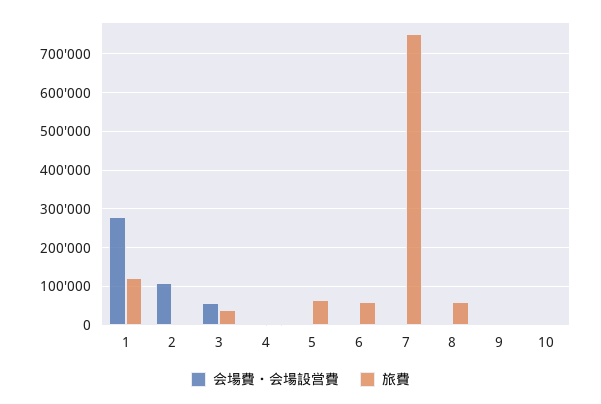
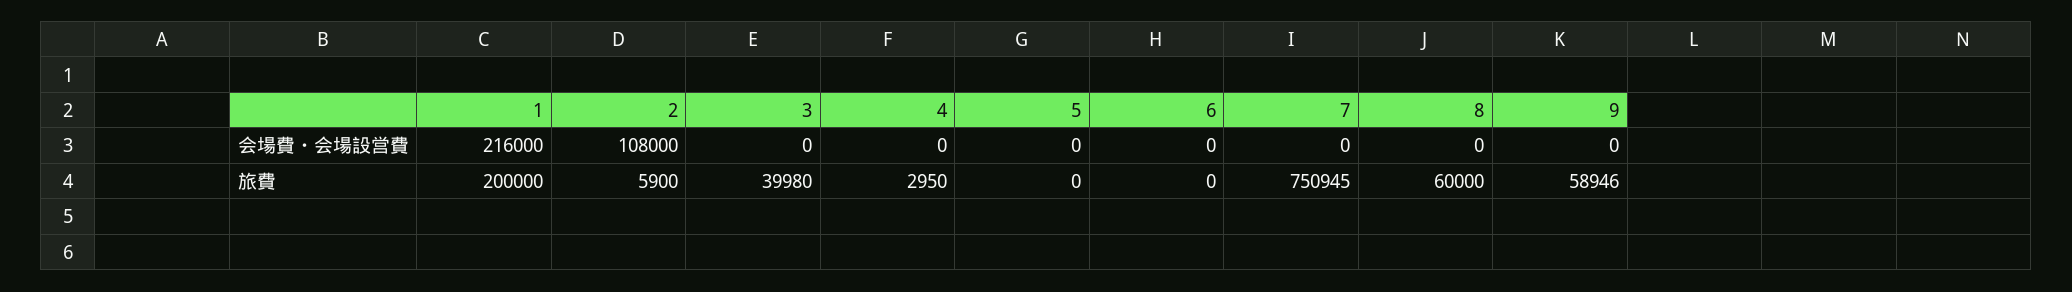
会場費・会場設営費, 1: 280000 -> 216000
旅費, 1: 120000 -> 200000
会場費・会場設営費, 3: 60000 -> 0
旅費, 5: 60000 -> 0
旅費, 6: 60000 -> 0
旅費, 9: 0 -> 58946
会場費・会場設営費, 10: 0 -> none
旅費, 10: 0 -> none

